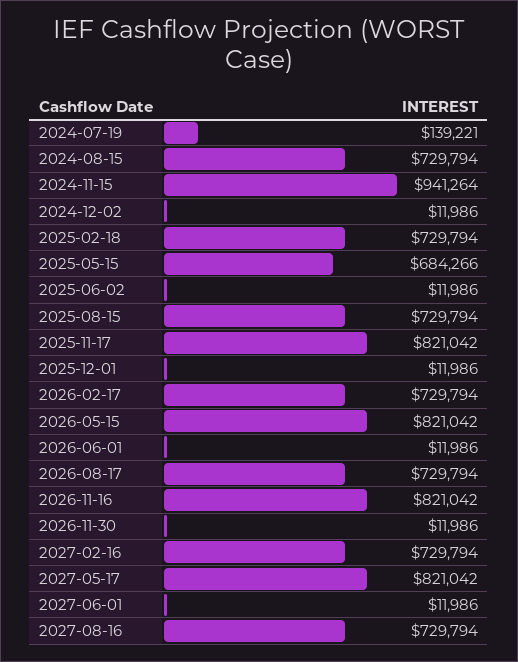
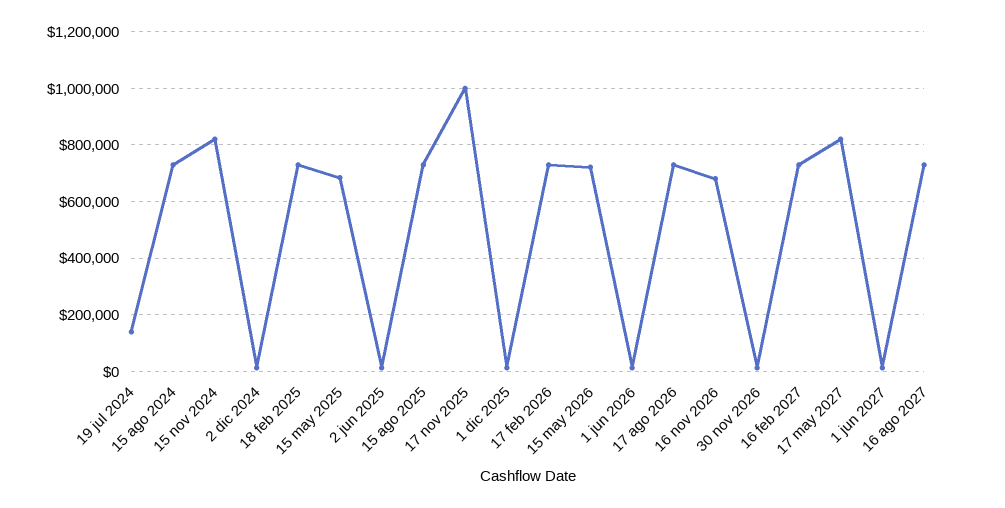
2024-11-15: 941264 -> 825000
2025-11-17: 821042 -> 1000000
2026-05-15: 821042 -> 725000
2026-11-16: 821042 -> 675000

